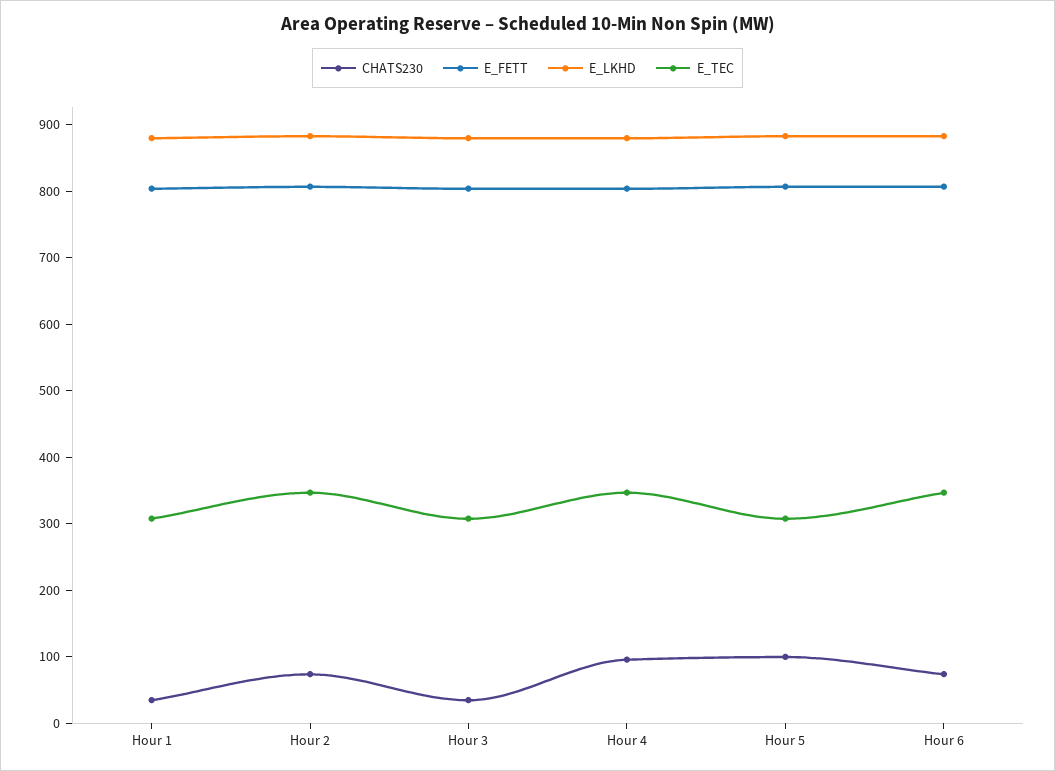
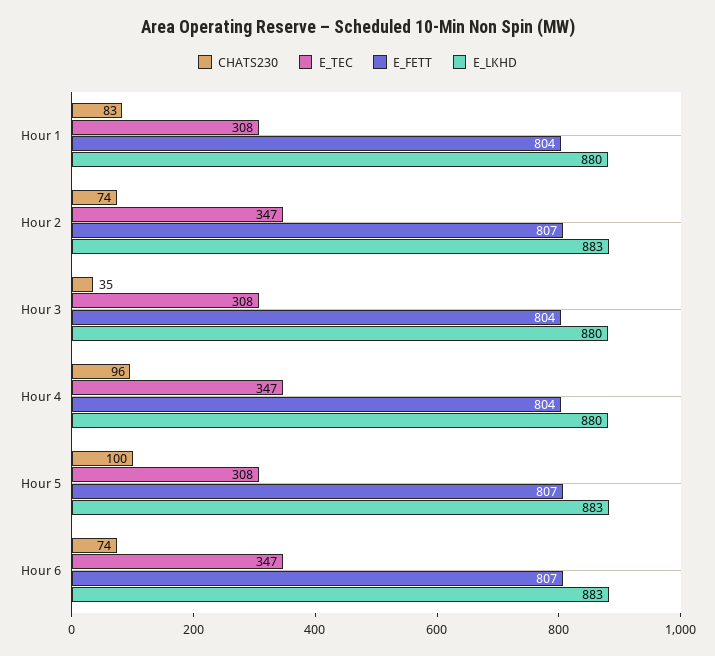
CHATS230, Hour 1: 40 -> 83

